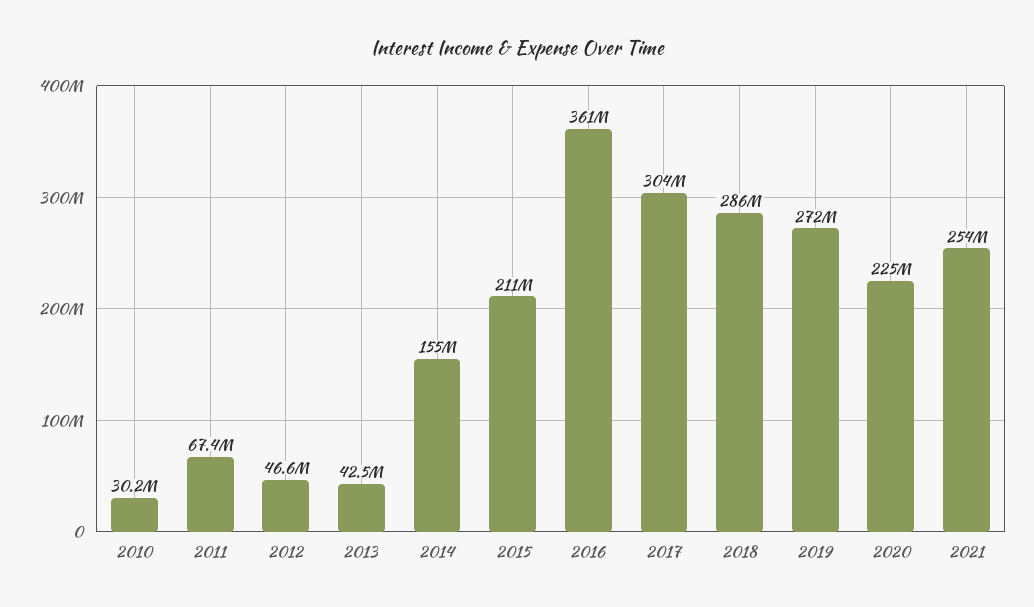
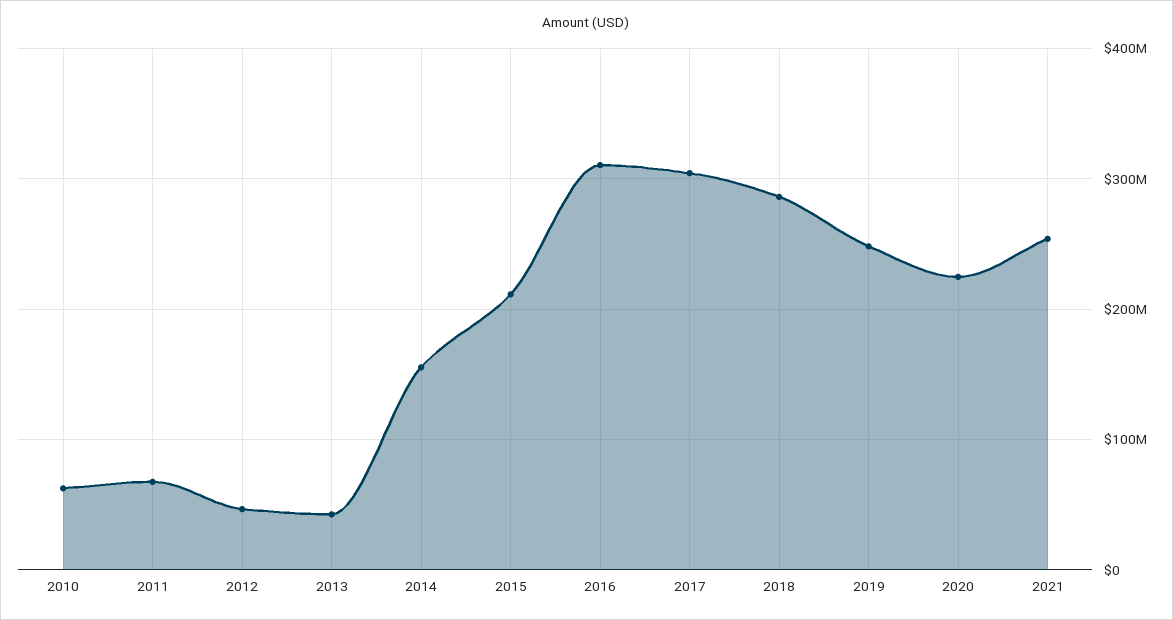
2010: 30200000 -> 60000000
2016: 361000000 -> 310000000
2019: 272000000 -> 250000000

